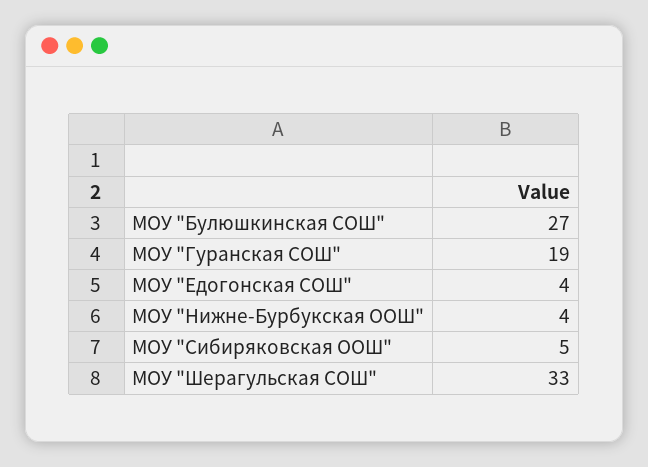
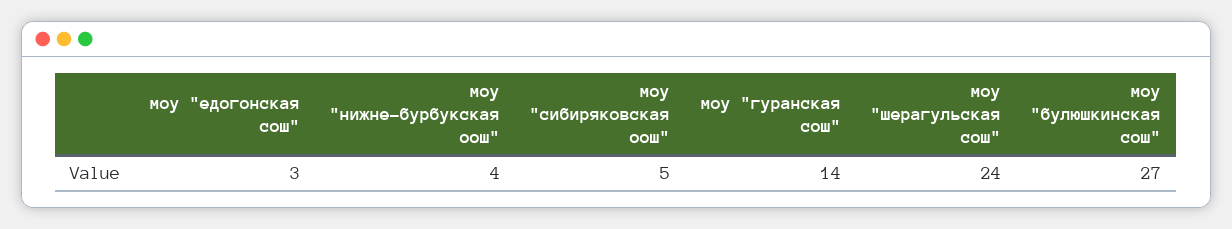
МОУ "Гуранская СОШ": 19 -> 14
МОУ "Едогонская СОШ": 4 -> 3
МОУ "Шерагульская СОШ": 33 -> 24

